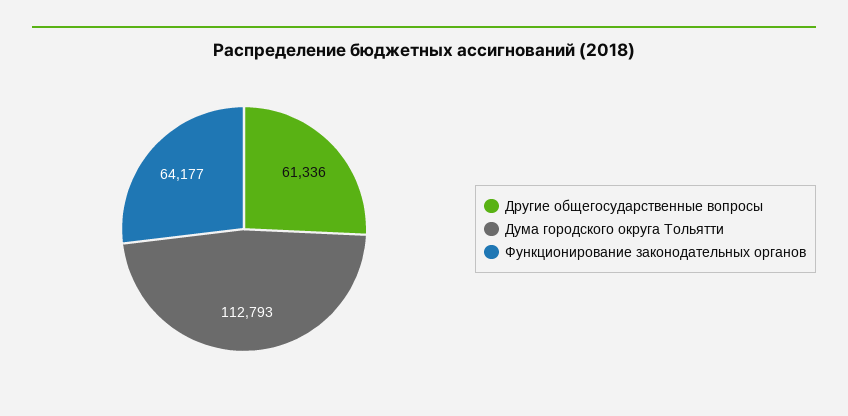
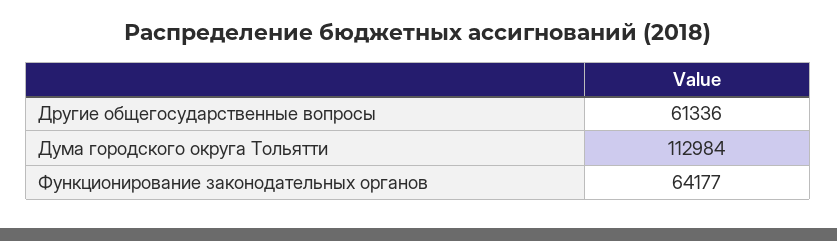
Дума городского округа Тольятти: 112793 -> 112984

